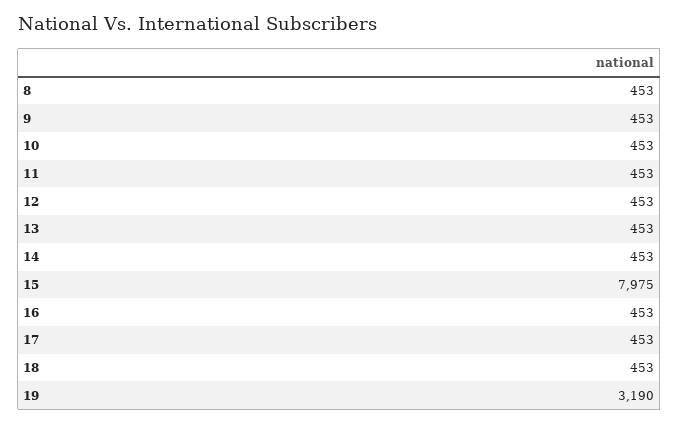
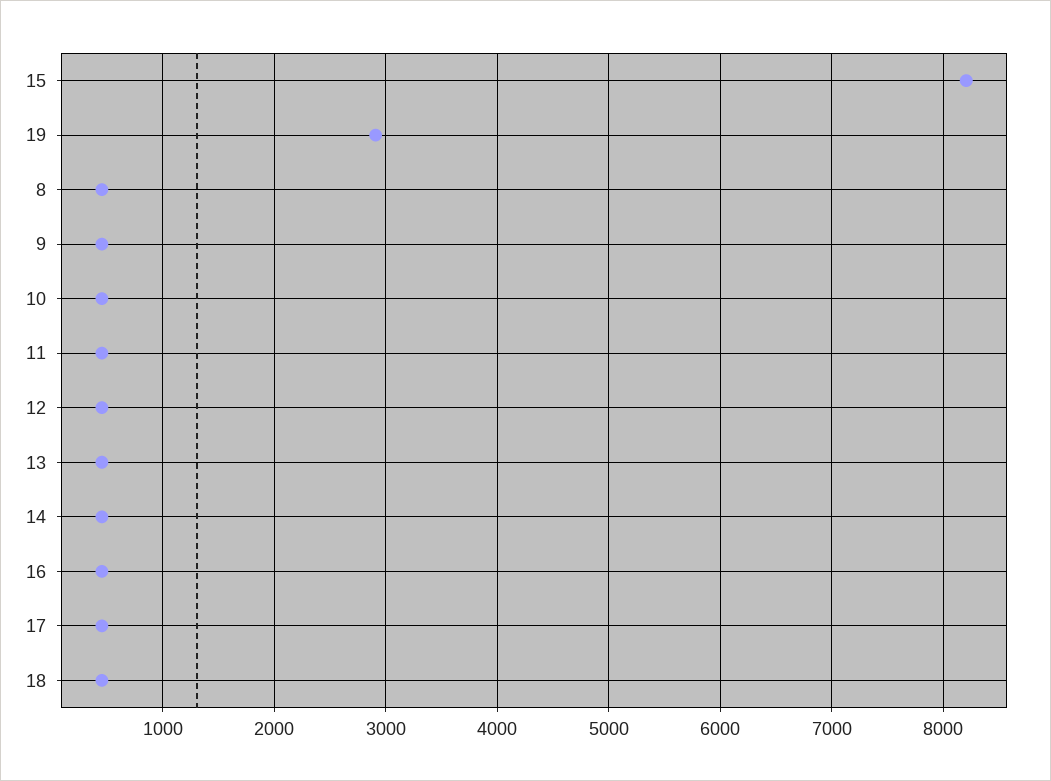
15: 7975 -> 8200
19: 3190 -> 2900

